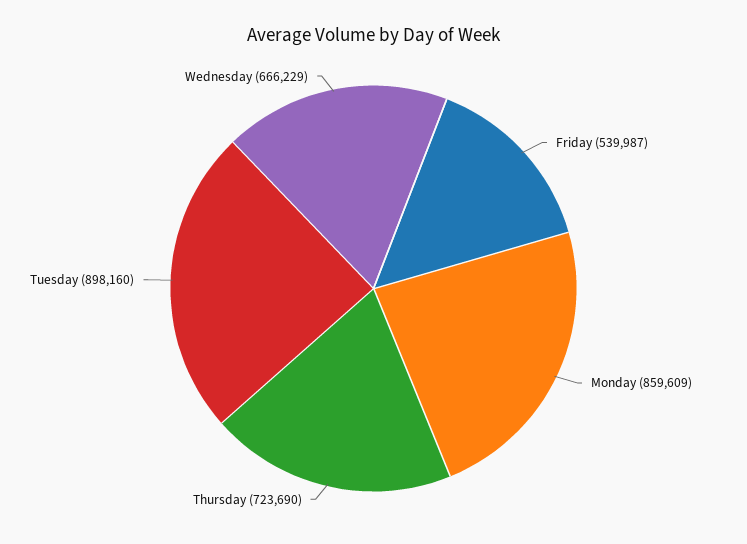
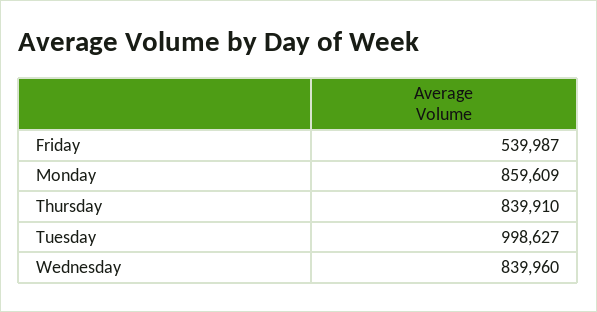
Thursday: 723690 -> 839910
Tuesday: 898160 -> 998627
Wednesday: 666229 -> 839960

